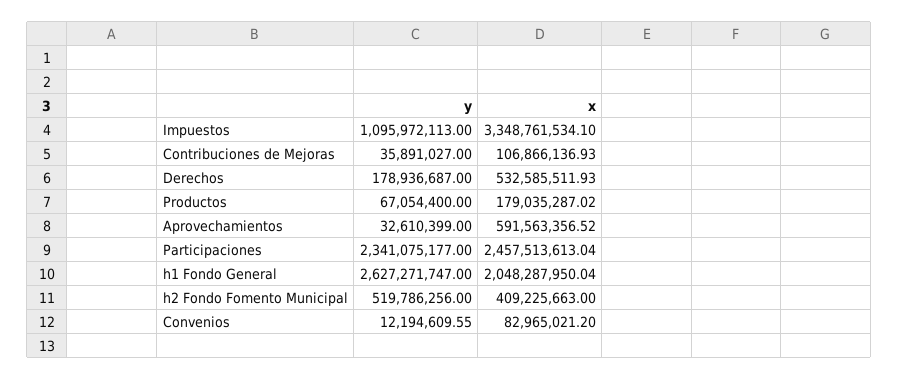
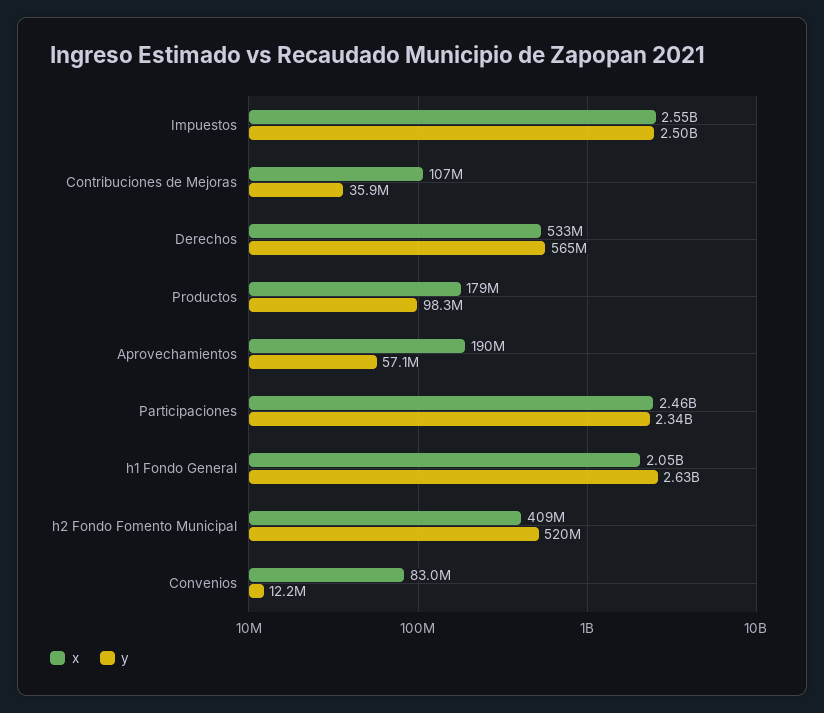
y, Impuestos: 1095972113 -> 2500000000
x, Impuestos: 3348761534.1 -> 2550000000
y, Derechos: 178936687 -> 565000000
y, Productos: 67054400 -> 98300000
y, Aprovechamientos: 32610399 -> 57100000
x, Aprovechamientos: 591563356.52 -> 190000000

